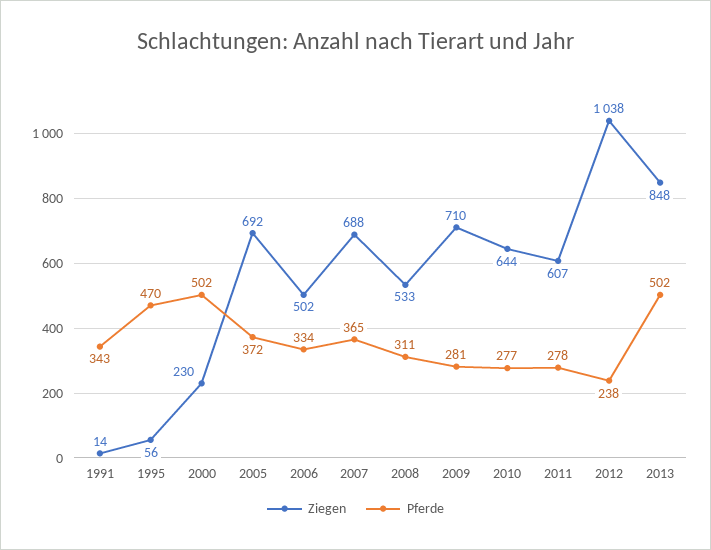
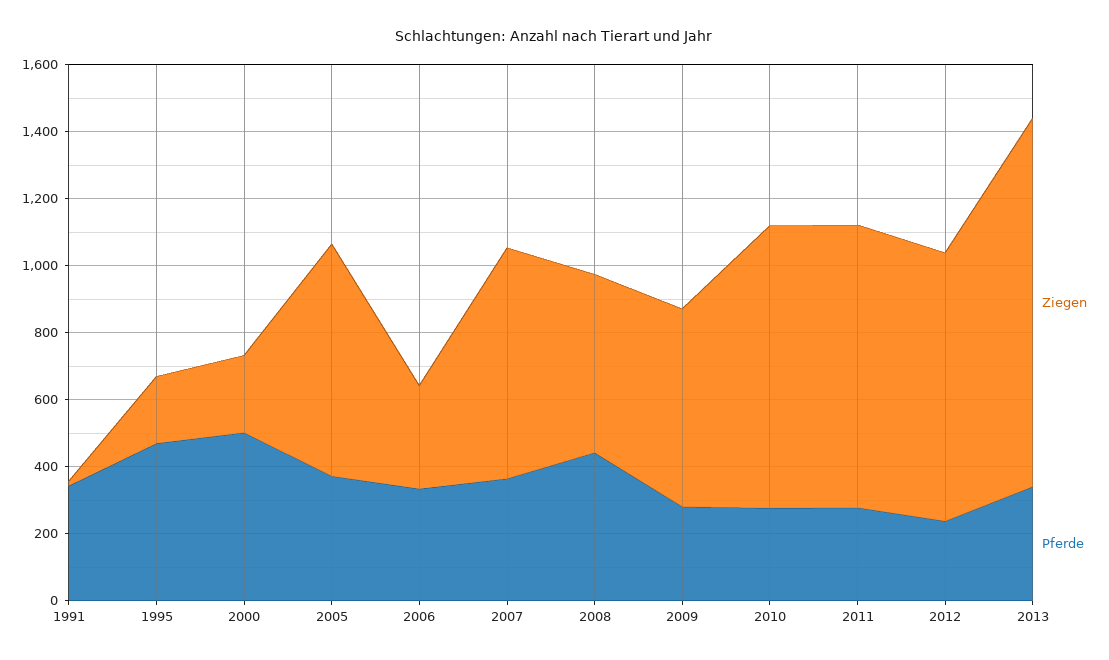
Ziegen, 1995: 56 -> 200
Ziegen, 2006: 502 -> 300
Pferde, 2008: 311 -> 450
Ziegen, 2009: 710 -> 600
Ziegen, 2010: 644 -> 850
Ziegen, 2011: 607 -> 850
Ziegen, 2012: 1038 -> 800
Ziegen, 2013: 848 -> 1100
Pferde, 2013: 502 -> 350

